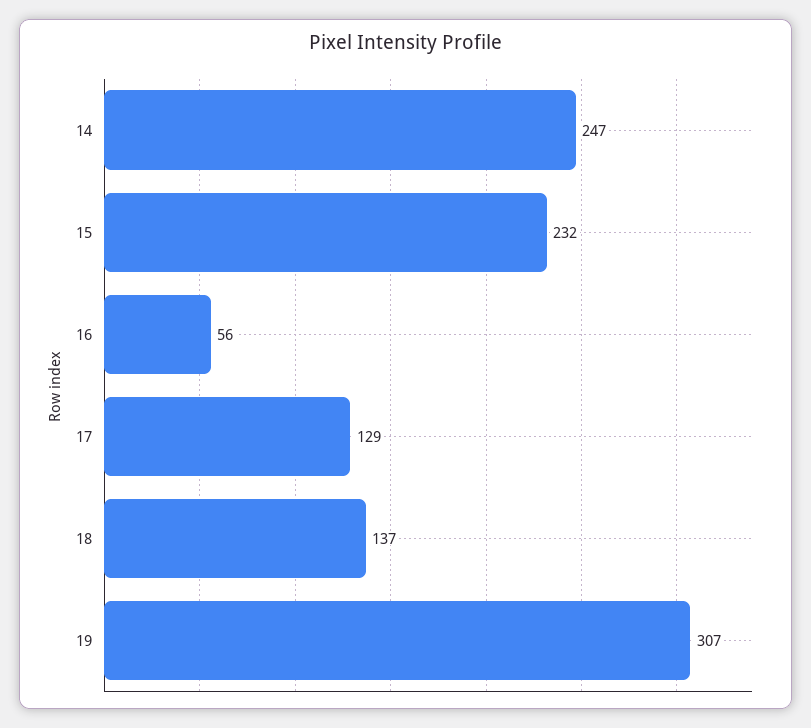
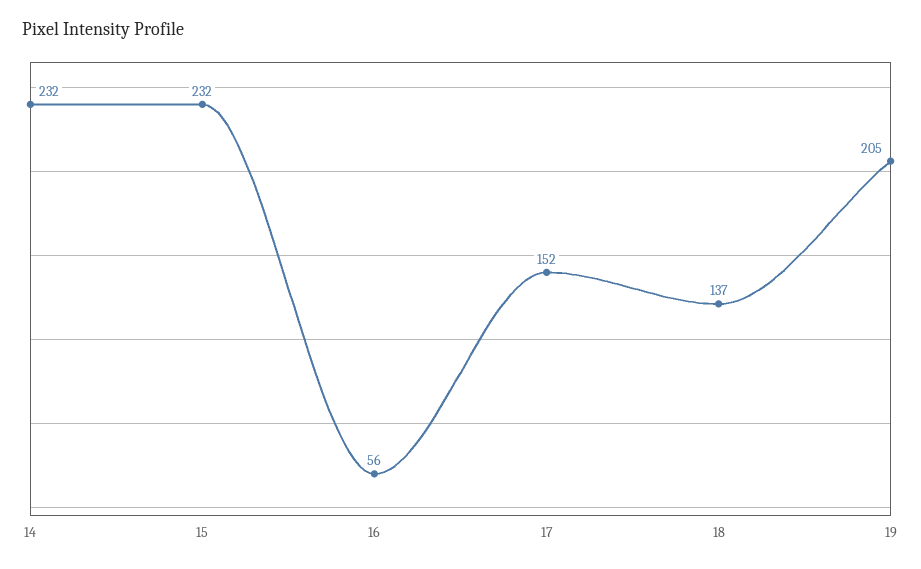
14: 247 -> 232
17: 129 -> 152
19: 307 -> 205

